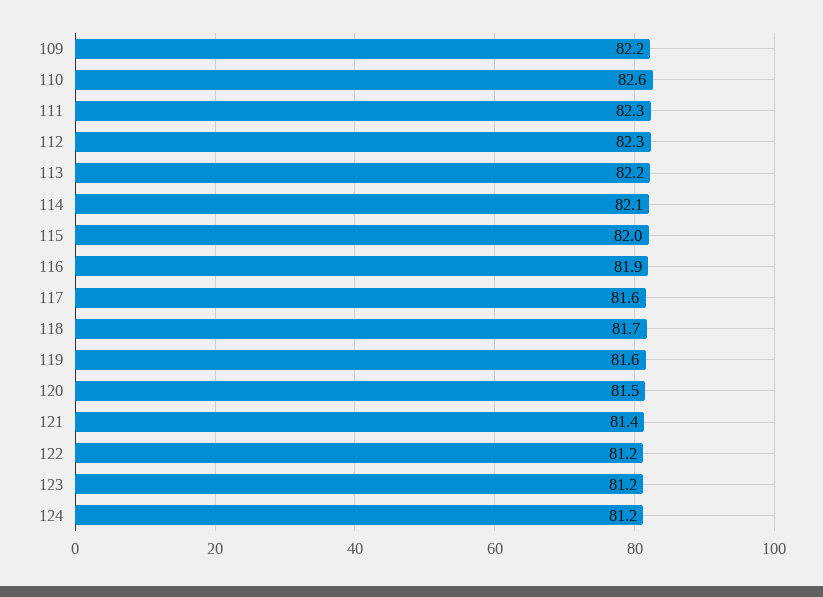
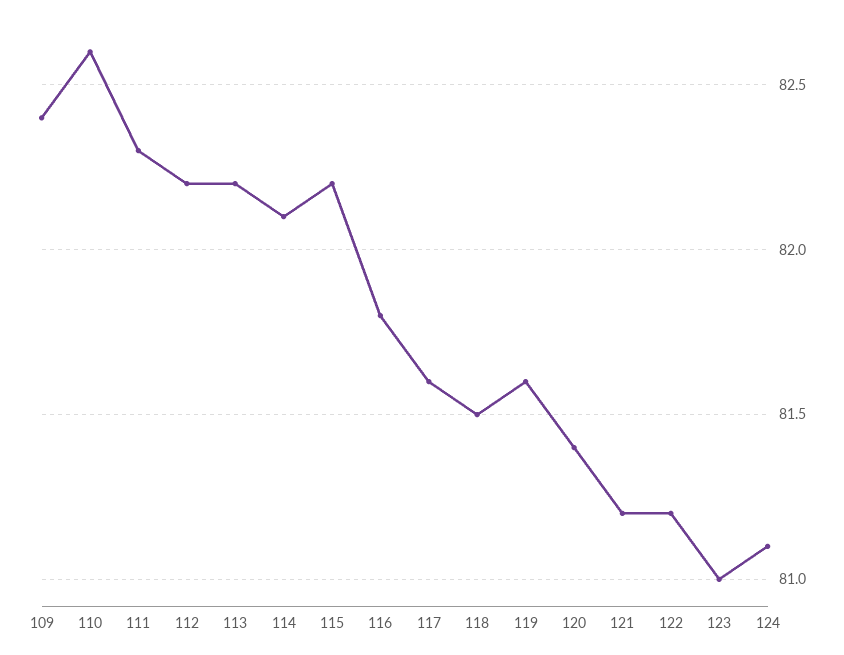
109: 82.2 -> 82.4
112: 82.3 -> 82.2
115: 82 -> 82.2
116: 81.9 -> 81.8
118: 81.7 -> 81.5
120: 81.5 -> 81.4
121: 81.4 -> 81.2
123: 81.2 -> 81
124: 81.2 -> 81.1

